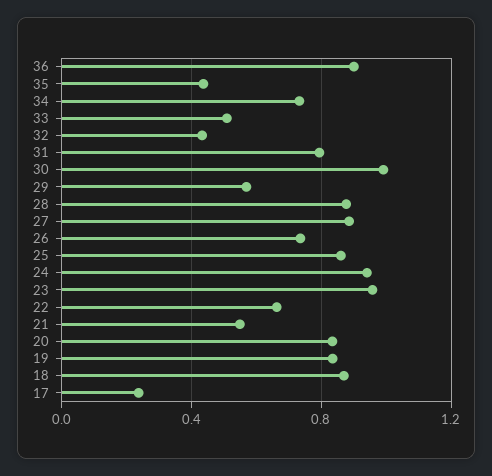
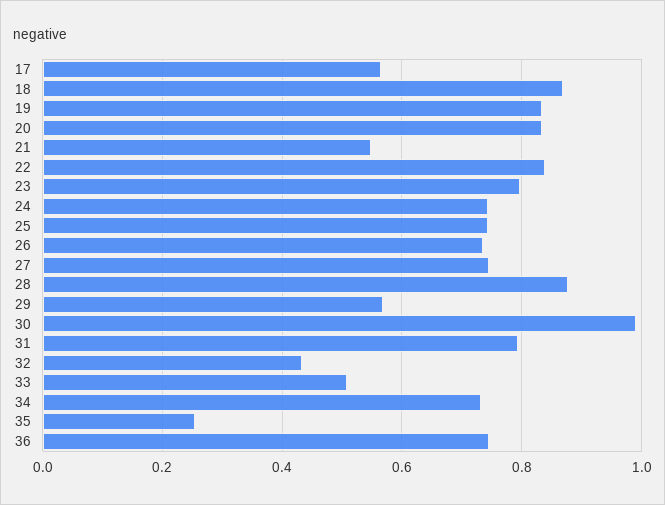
36: 0.9 -> 0.74
35: 0.45 -> 0.26
27: 0.9 -> 0.74
25: 0.85 -> 0.74
24: 0.95 -> 0.74
23: 0.95 -> 0.8
22: 0.65 -> 0.84
17: 0.25 -> 0.56

